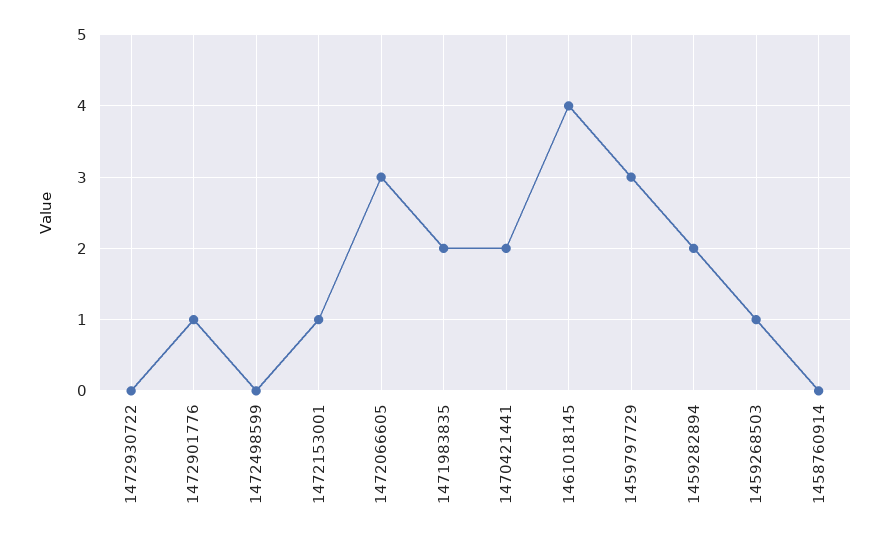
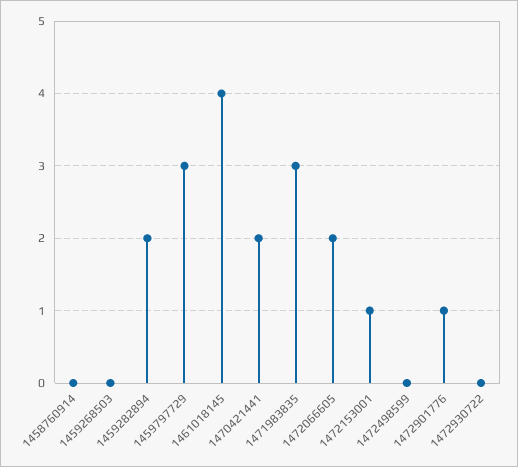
1472066605: 3 -> 2
1471983835: 2 -> 3
1459268503: 1 -> 0

